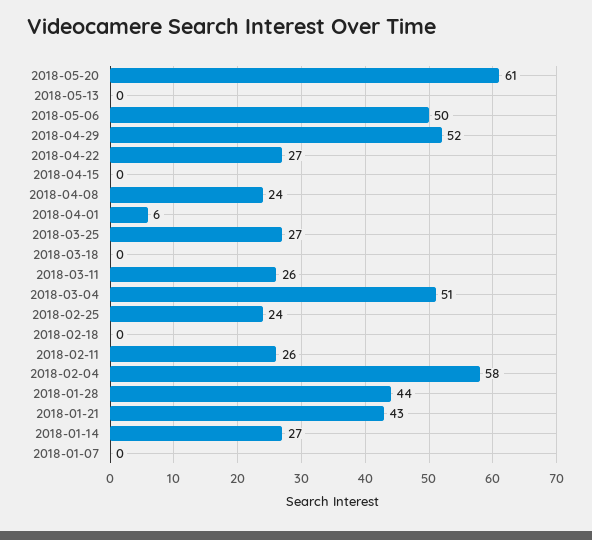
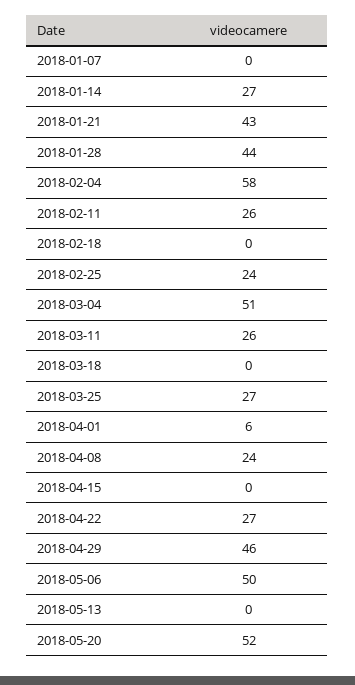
2018-05-20: 61 -> 52
2018-04-29: 52 -> 46

